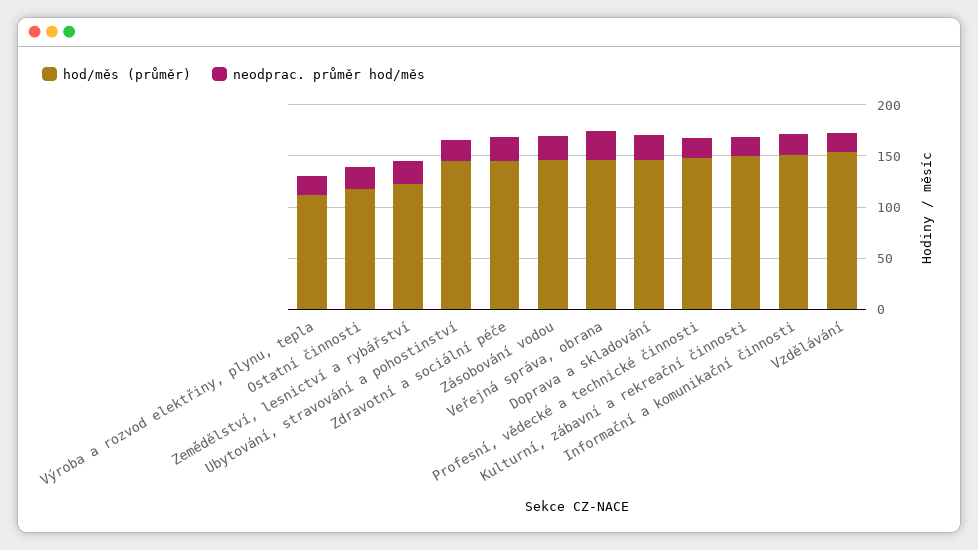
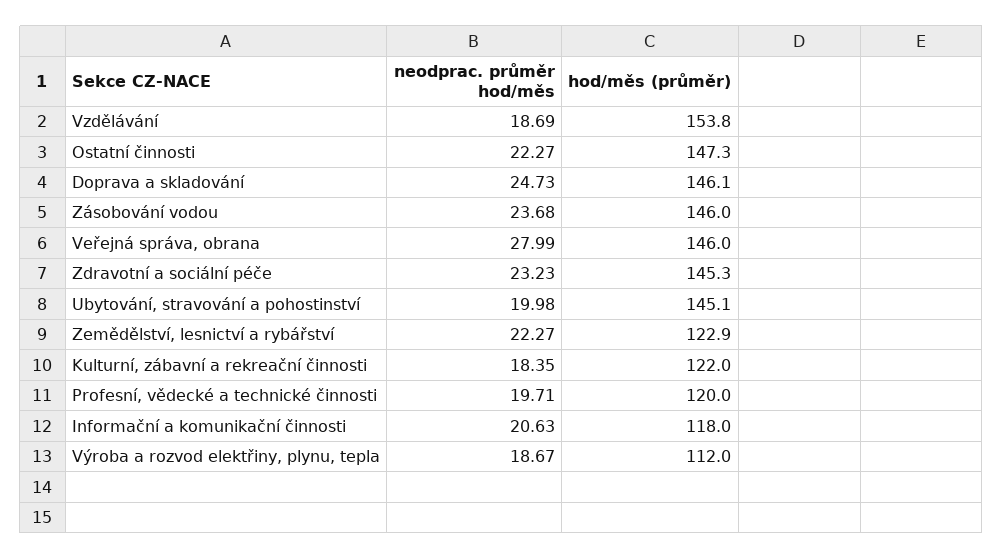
hod/měs (průměr), Ostatní činnosti: 120 -> 147.3
hod/měs (průměr), Profesní, vědecké a technické činnosti: 150 -> 120
hod/měs (průměr), Kulturní, zábavní a rekreační činnosti: 150 -> 122
hod/měs (průměr), Informační a komunikační činnosti: 150 -> 118

